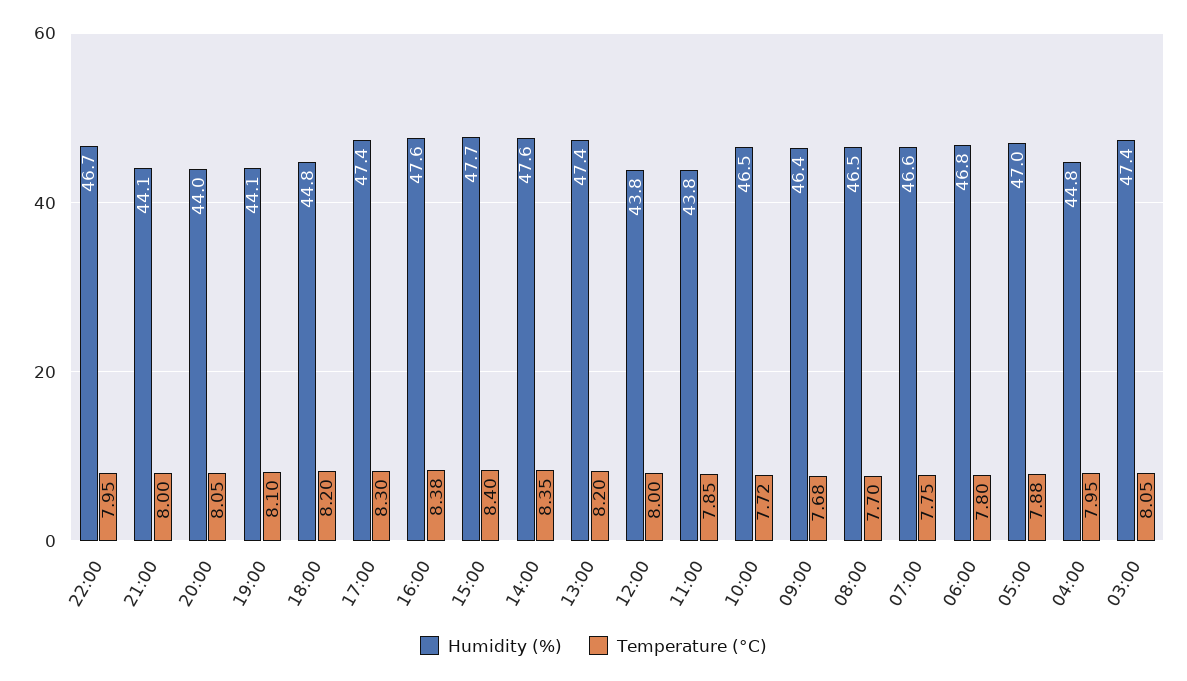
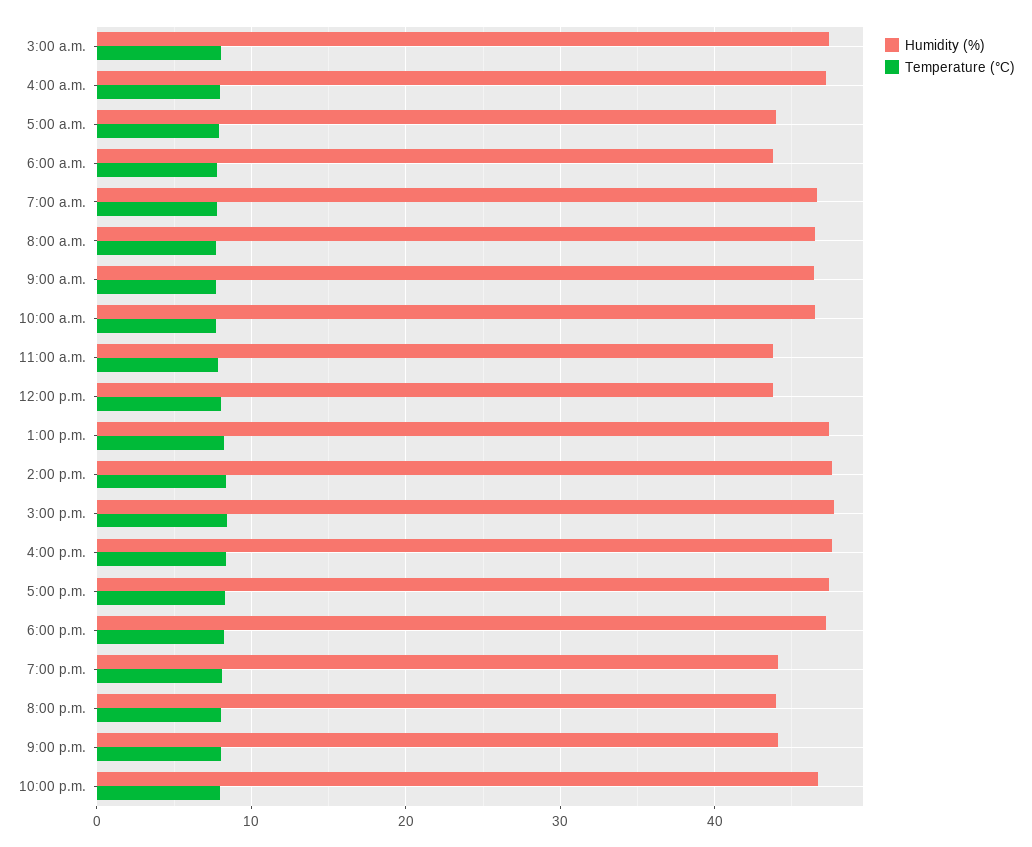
Humidity (%), 18:00: 44.8 -> 47
Humidity (%), 06:00: 46.8 -> 44
Humidity (%), 05:00: 47 -> 44
Humidity (%), 04:00: 44.8 -> 47

